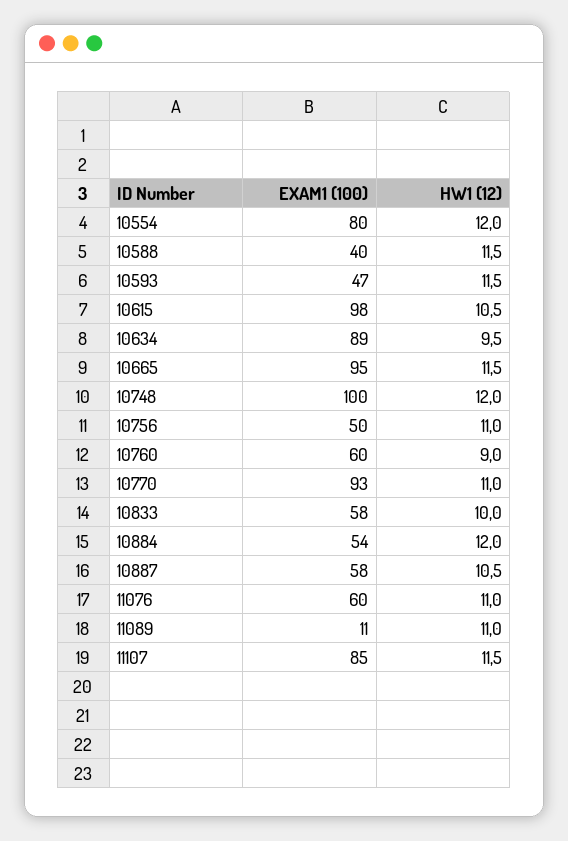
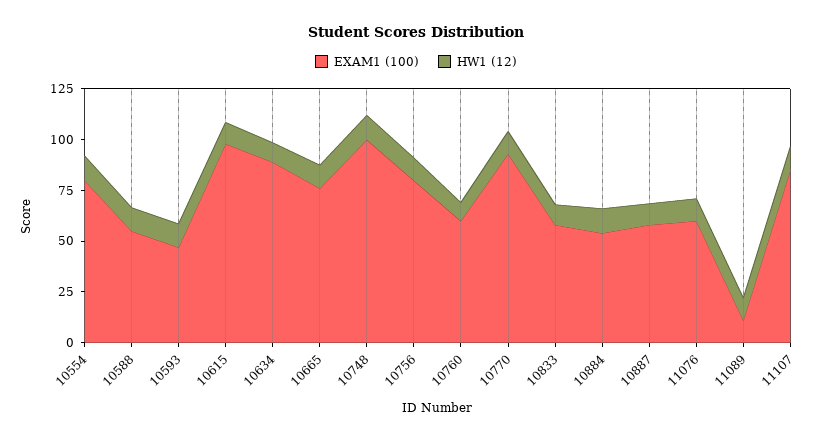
EXAM1 (100), 10588: 40 -> 55
EXAM1 (100), 10665: 95 -> 75
EXAM1 (100), 10756: 50 -> 80

